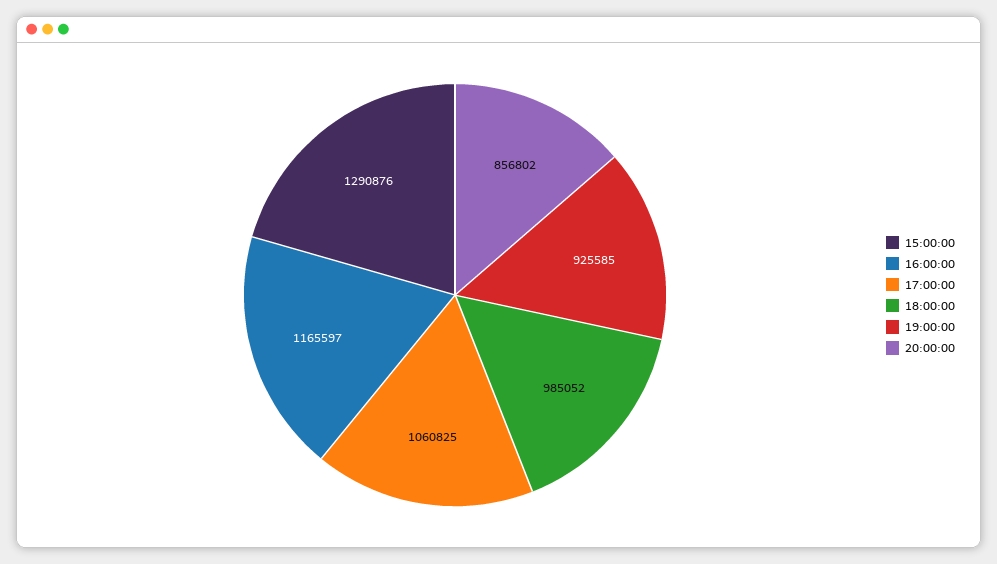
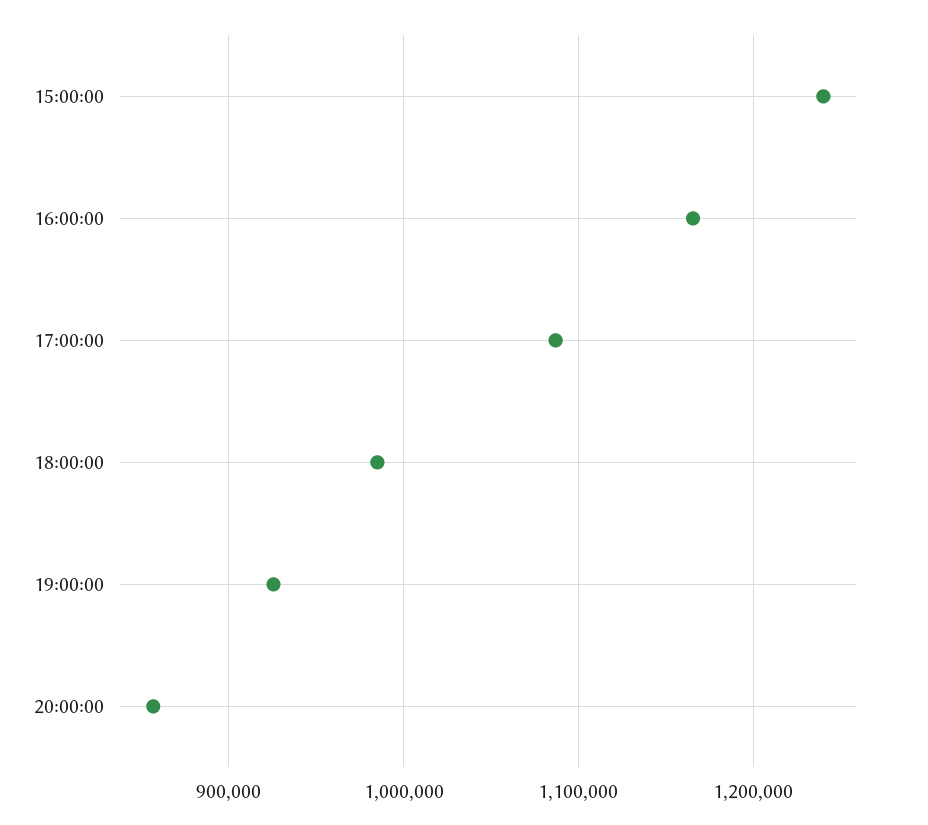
15:00:00: 1290876 -> 1240000
17:00:00: 1060825 -> 1090000

